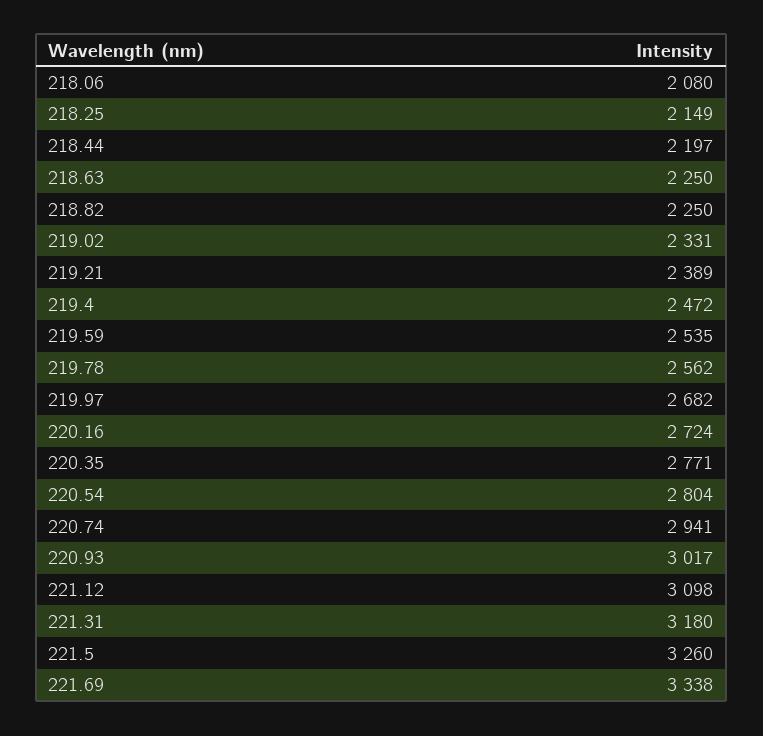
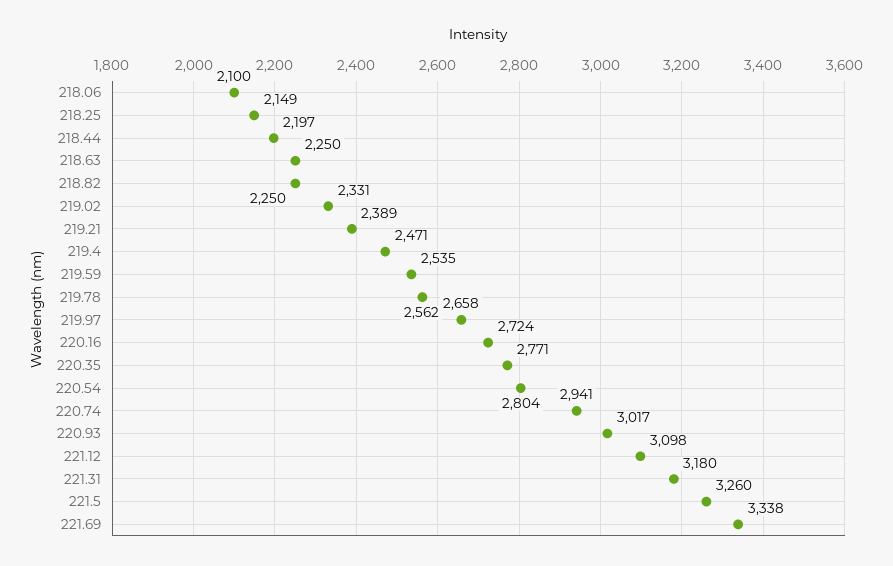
218.06: 2080 -> 2100
219.4: 2472 -> 2471
219.97: 2682 -> 2658

